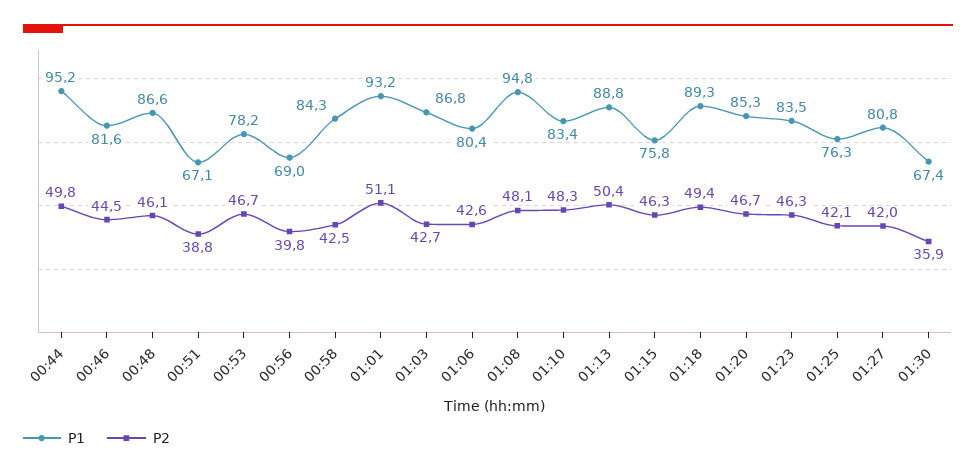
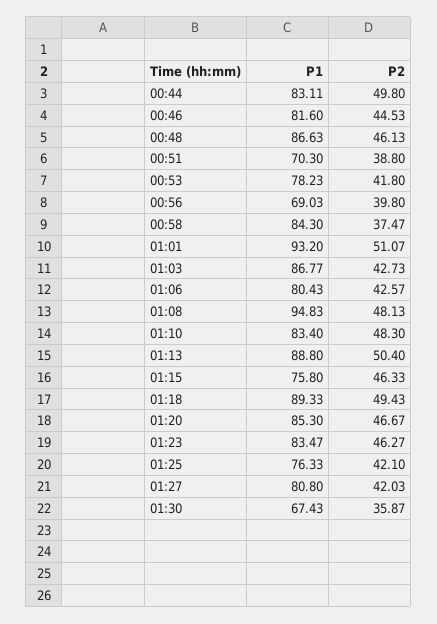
P1, 00:44: 95.2 -> 83.11
P1, 00:51: 67.1 -> 70.3
P2, 00:53: 46.7 -> 41.8
P2, 00:58: 42.5 -> 37.47

